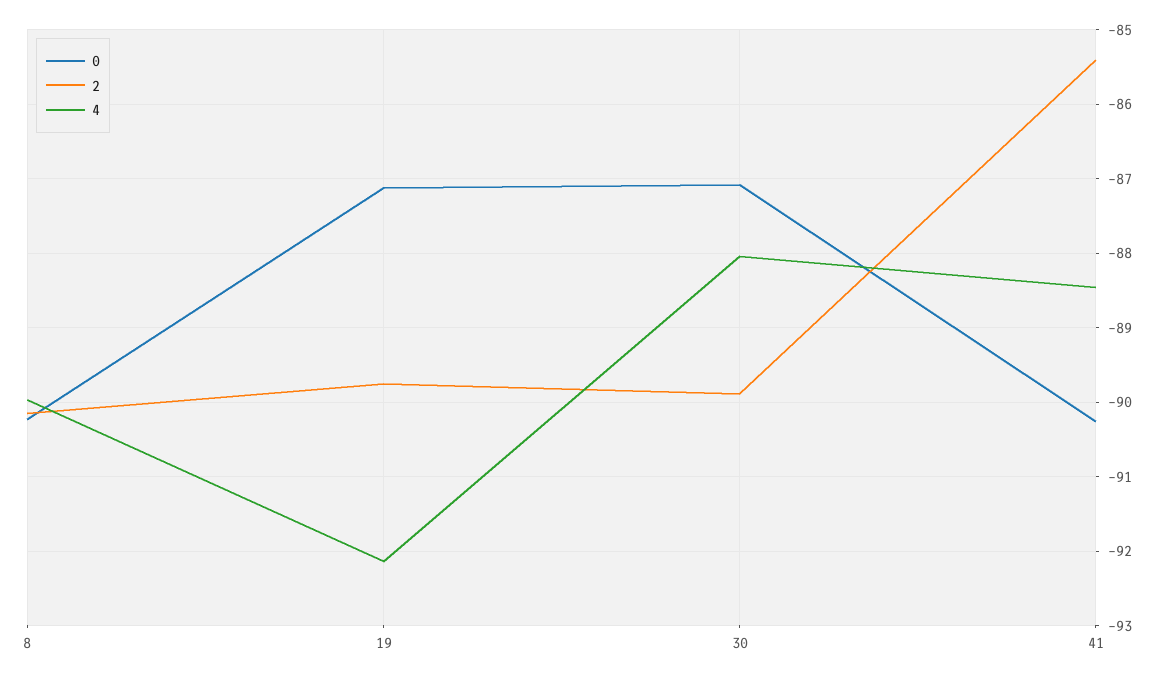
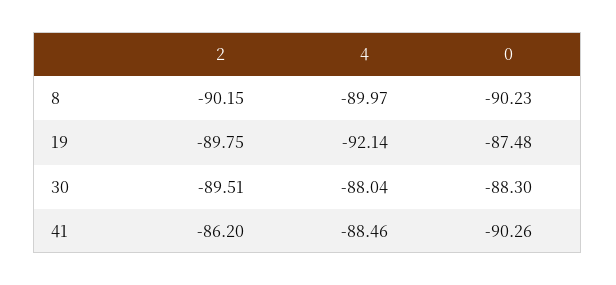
0, 19: -87.1 -> -87.48
0, 30: -87.1 -> -88.3
2, 30: -89.9 -> -89.51
2, 41: -85.4 -> -86.2

